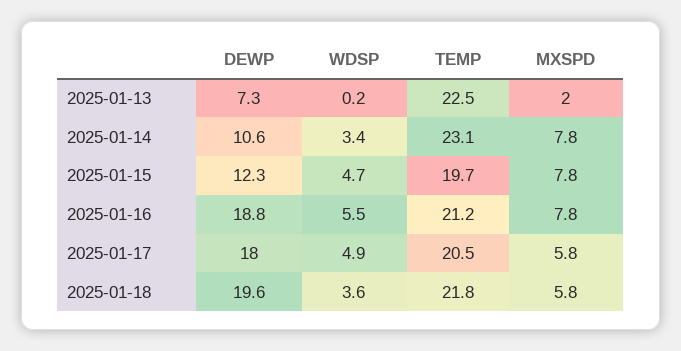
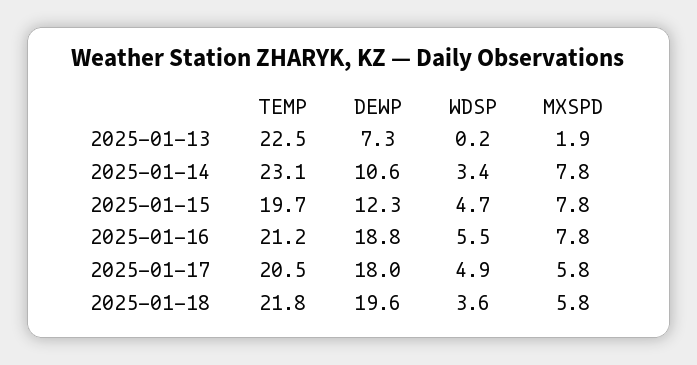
MXSPD, 2025-01-13: 2 -> 1.9

